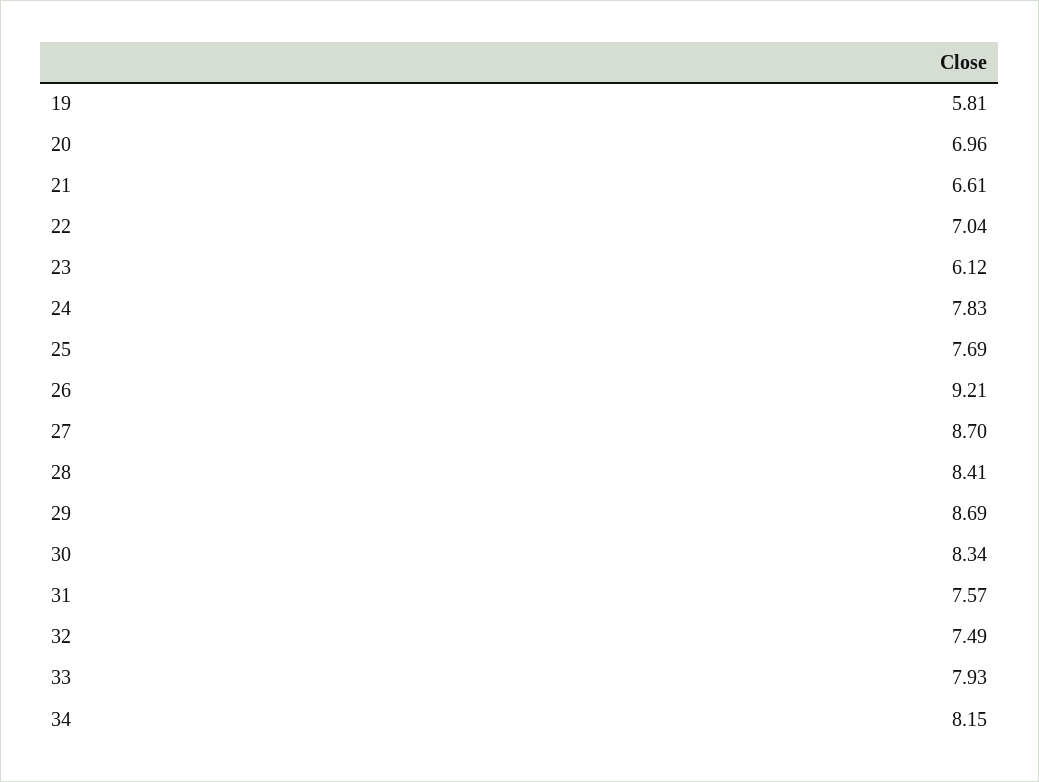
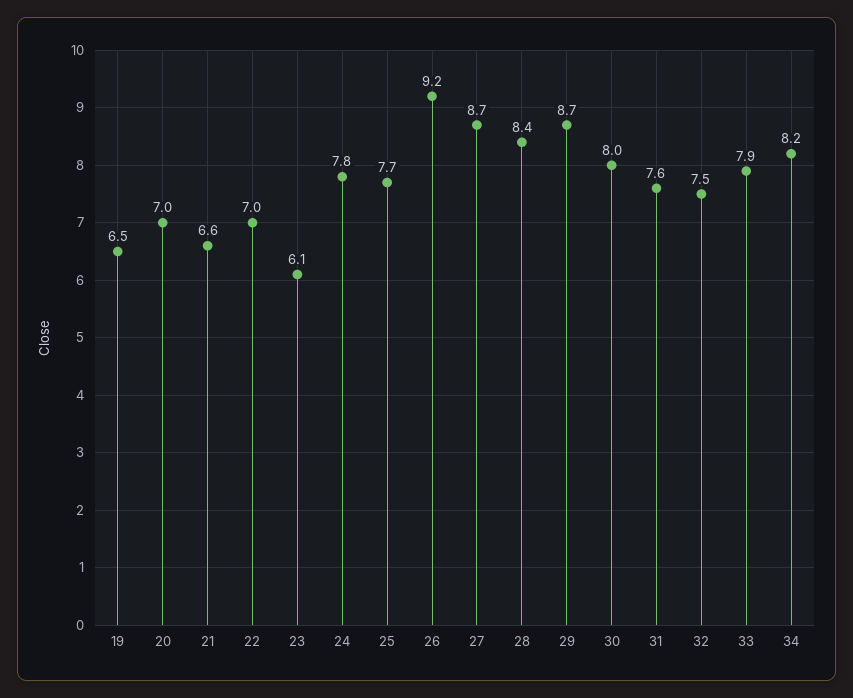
19: 5.81 -> 6.5
30: 8.34 -> 8

